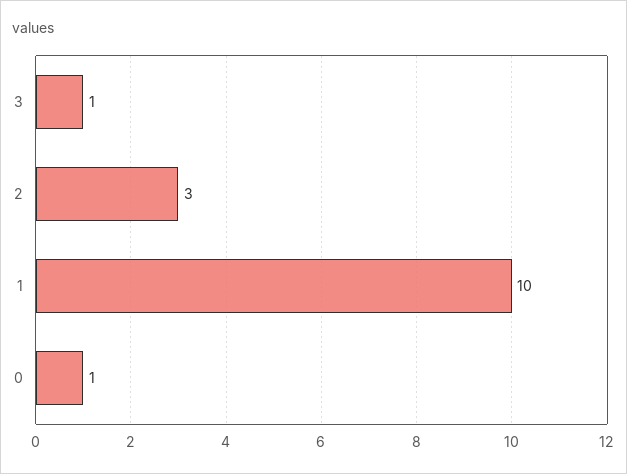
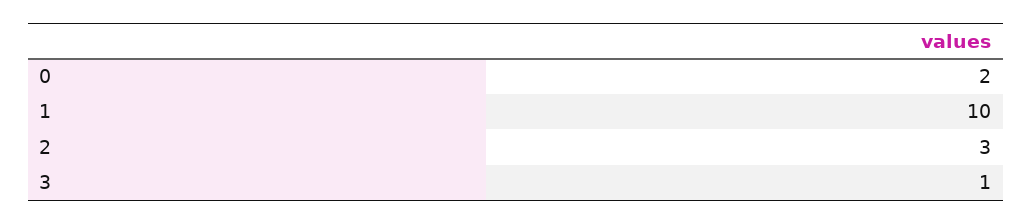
0: 1 -> 2

